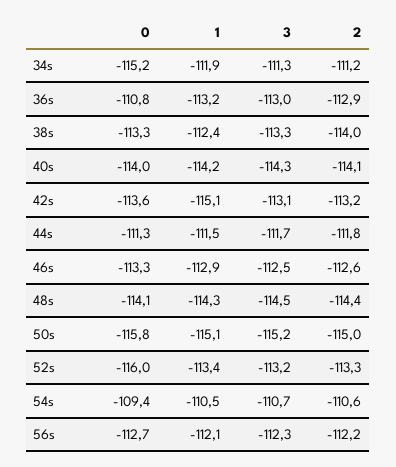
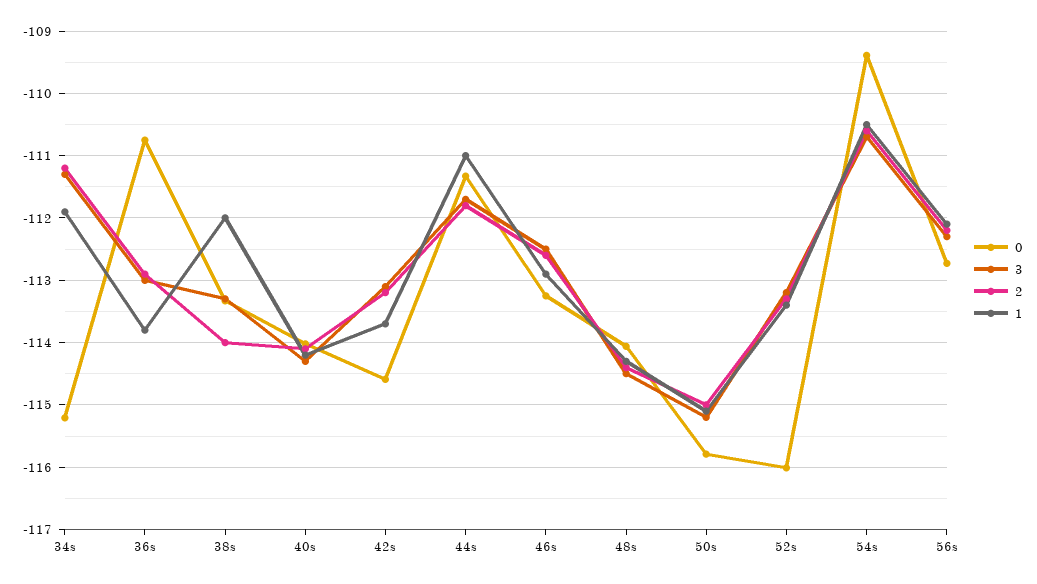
1, 36s: -113.2 -> -113.8
1, 38s: -112.4 -> -112
0, 42s: -113.6 -> -114.6
1, 42s: -115.1 -> -113.7
1, 44s: -111.5 -> -111

